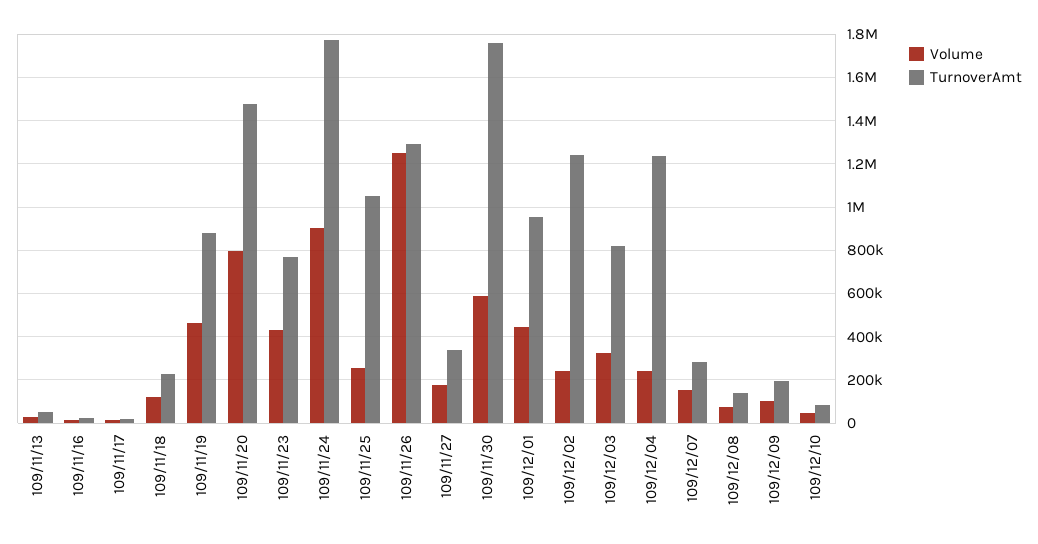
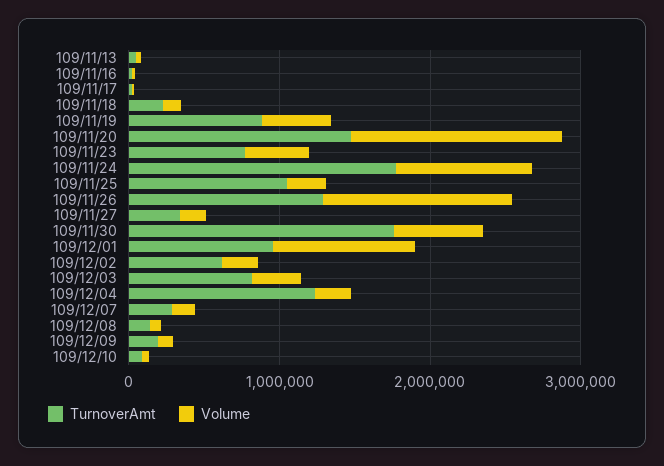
Volume, 109/11/20: 800000 -> 1400000
Volume, 109/12/01: 450000 -> 1000000
TurnoverAmt, 109/12/02: 1250000 -> 600000

